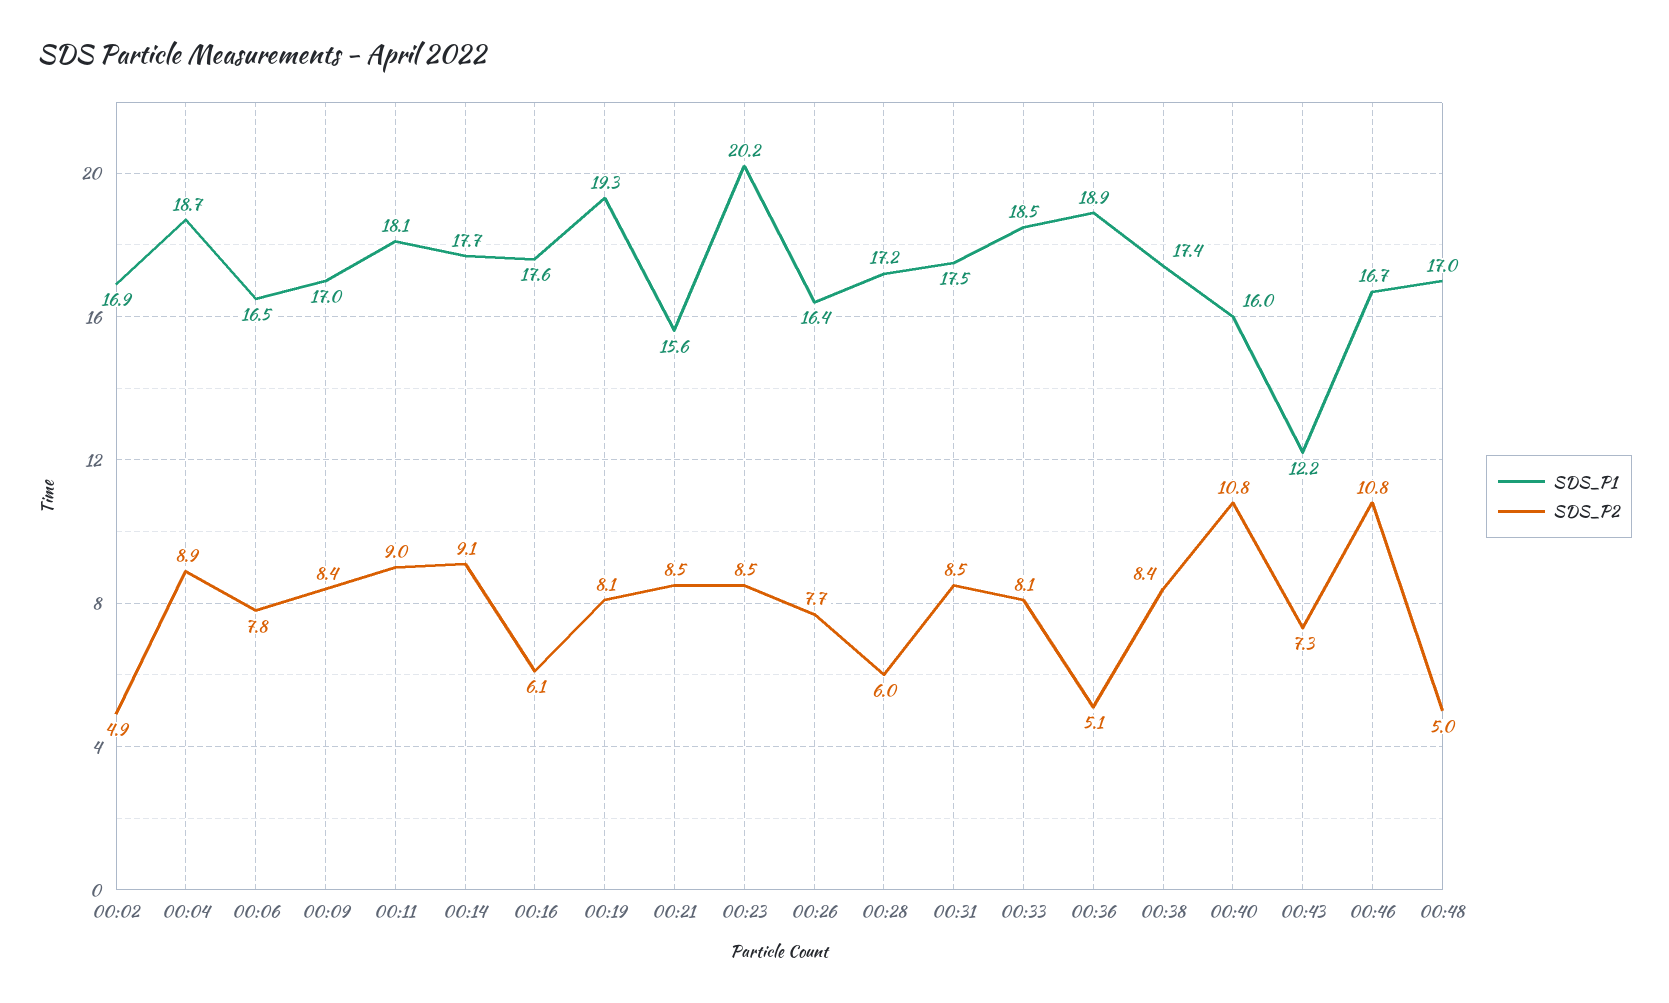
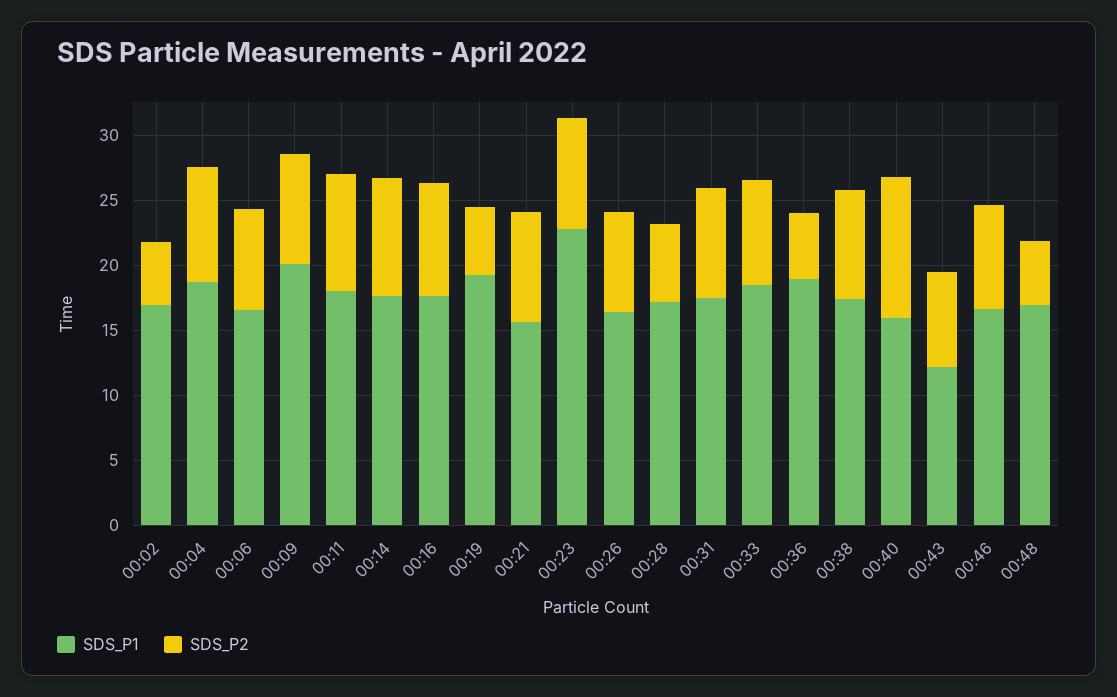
SDS_P1, 00:09: 17 -> 20
SDS_P2, 00:16: 6.1 -> 9
SDS_P2, 00:19: 8.1 -> 5
SDS_P1, 00:23: 20.2 -> 23
SDS_P2, 00:46: 10.8 -> 8

